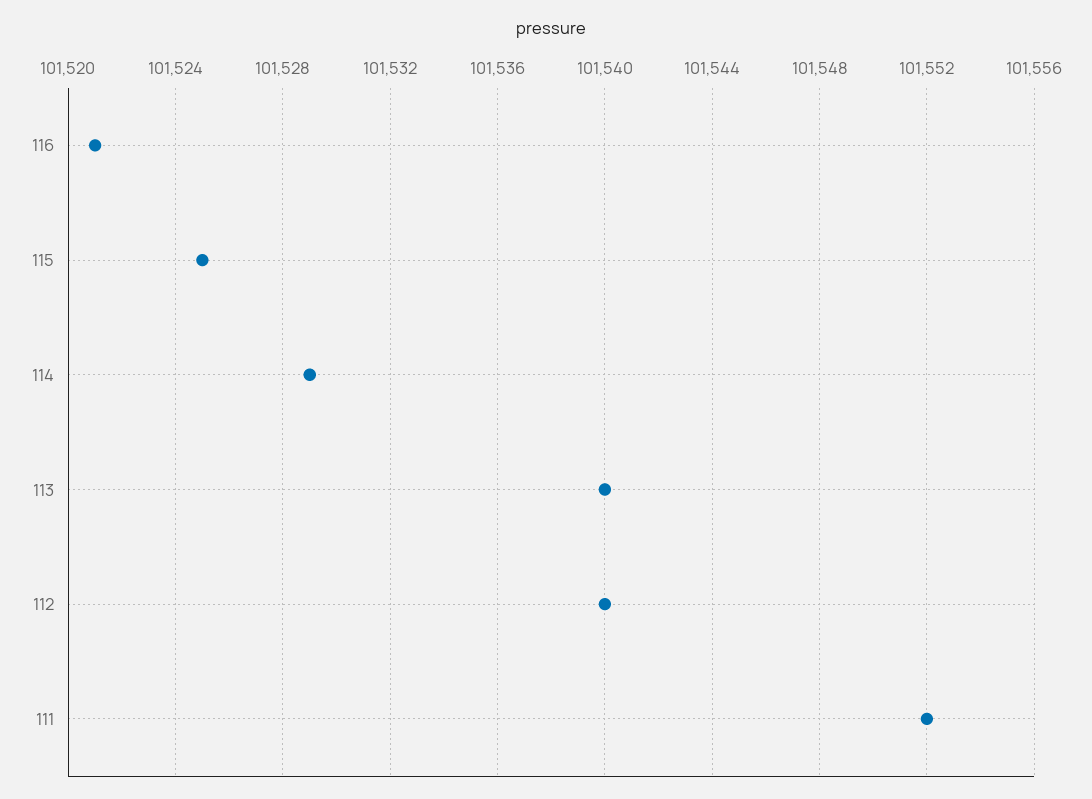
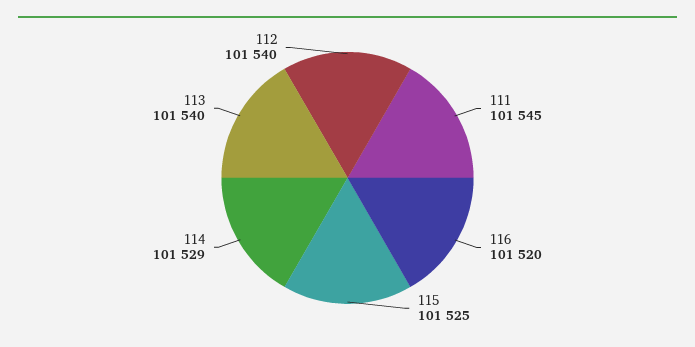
116: 101521 -> 101520
111: 101552 -> 101545

